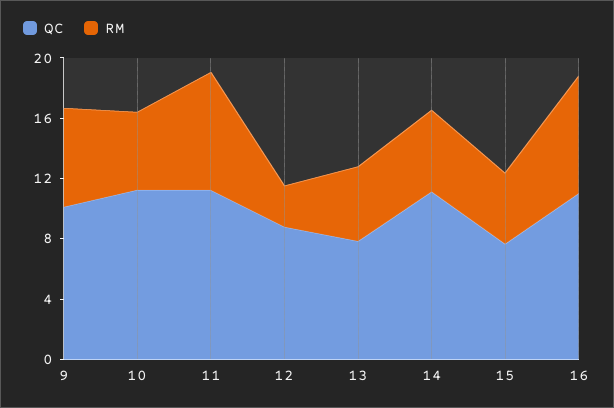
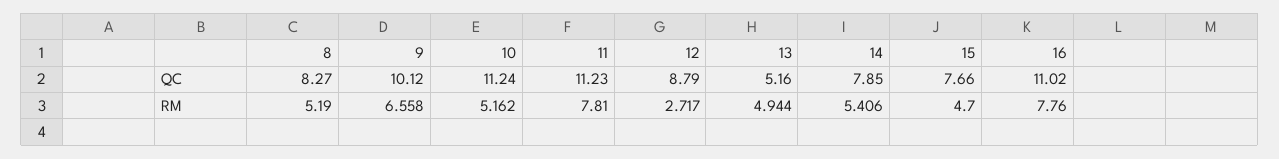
QC, 13: 8 -> 5.16
QC, 14: 11 -> 7.85
QC, 8: none -> 8.27
RM, 8: none -> 5.19

